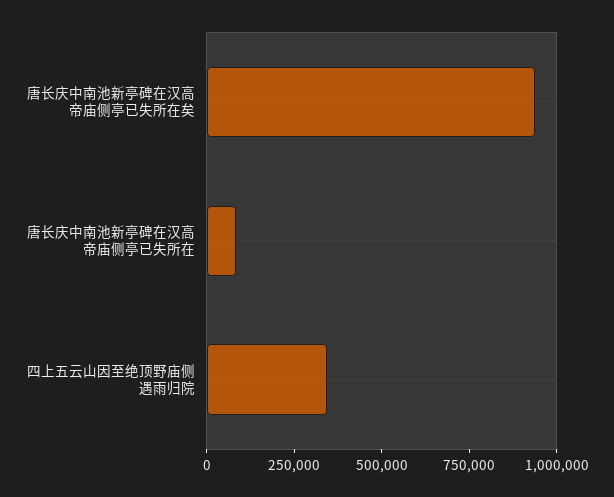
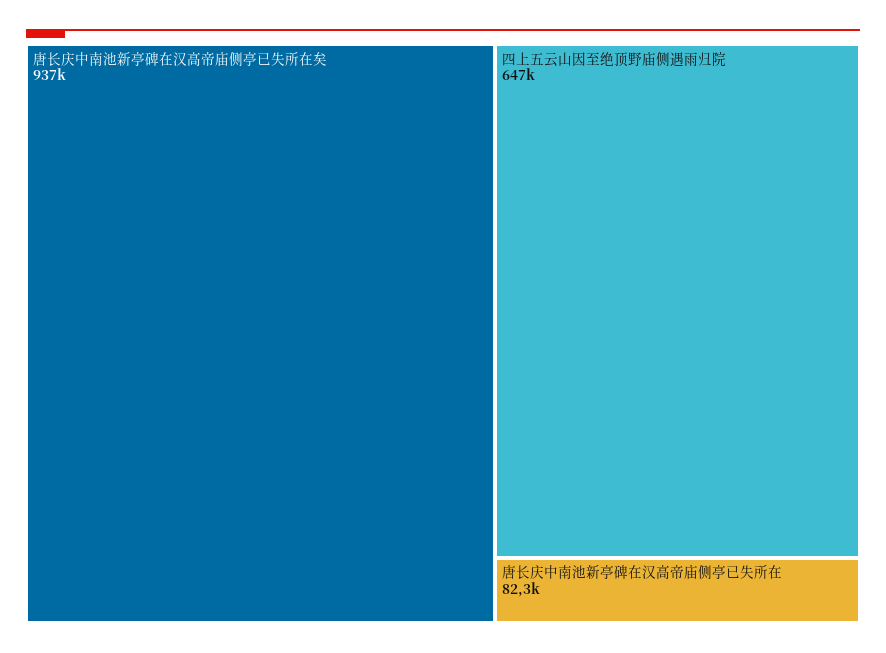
四上五云山因至绝顶野庙侧遇雨归院: 350000 -> 647000

